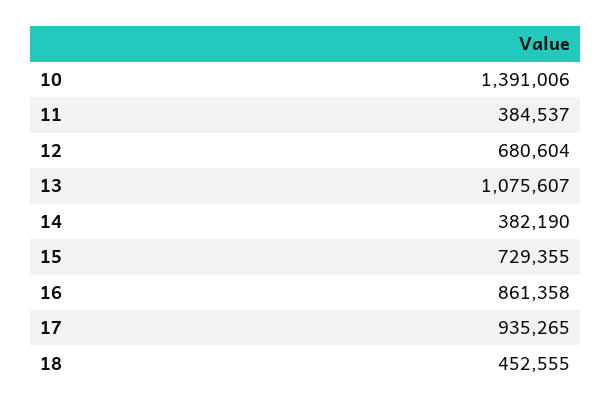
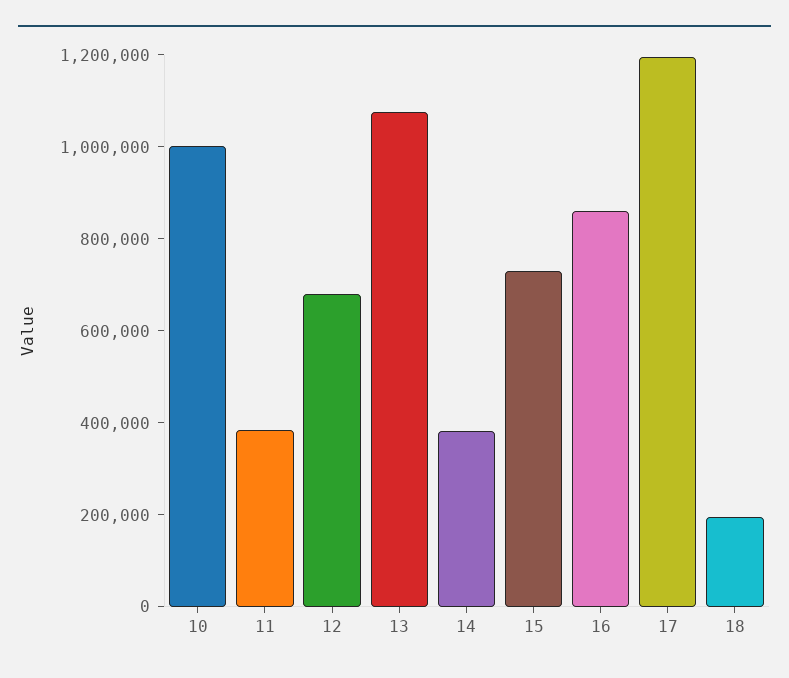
10: 1391006 -> 1000000
17: 935265 -> 1200000
18: 452555 -> 200000

